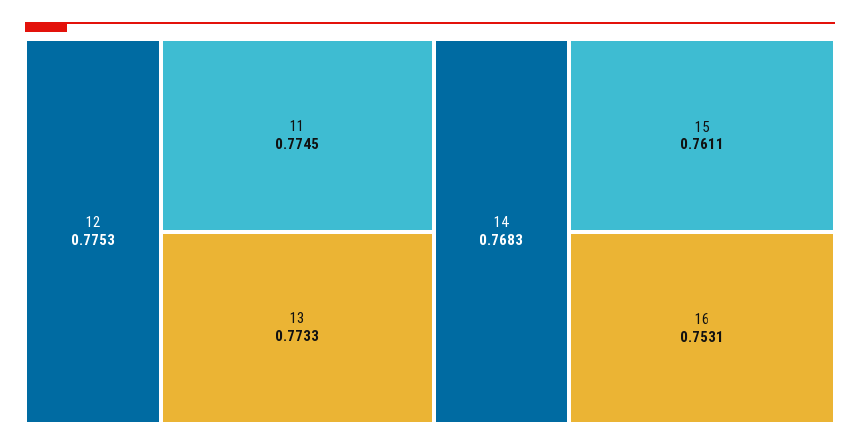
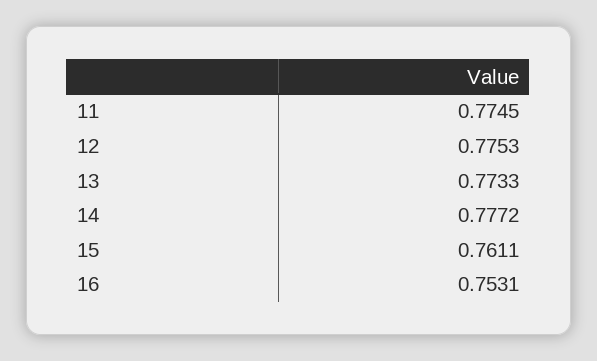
14: 0.7683 -> 0.7772

